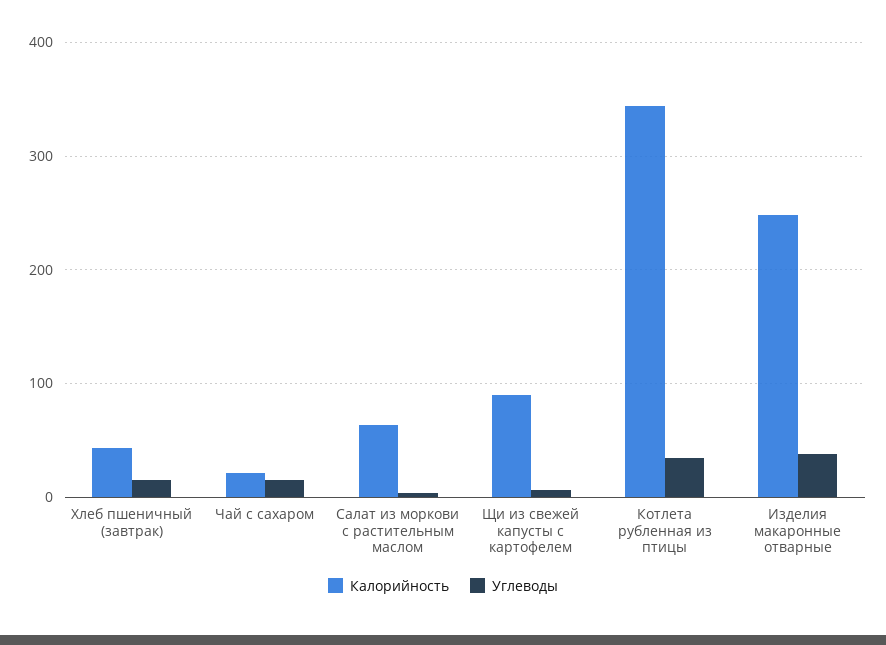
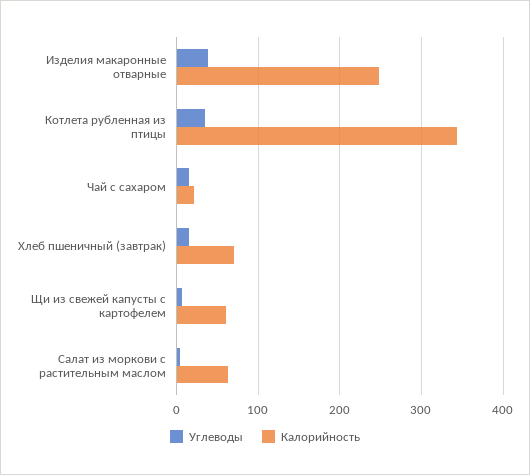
Калорийность, Хлеб пшеничный (завтрак): 40 -> 70
Калорийность, Щи из свежей капусты с картофелем: 90 -> 60

